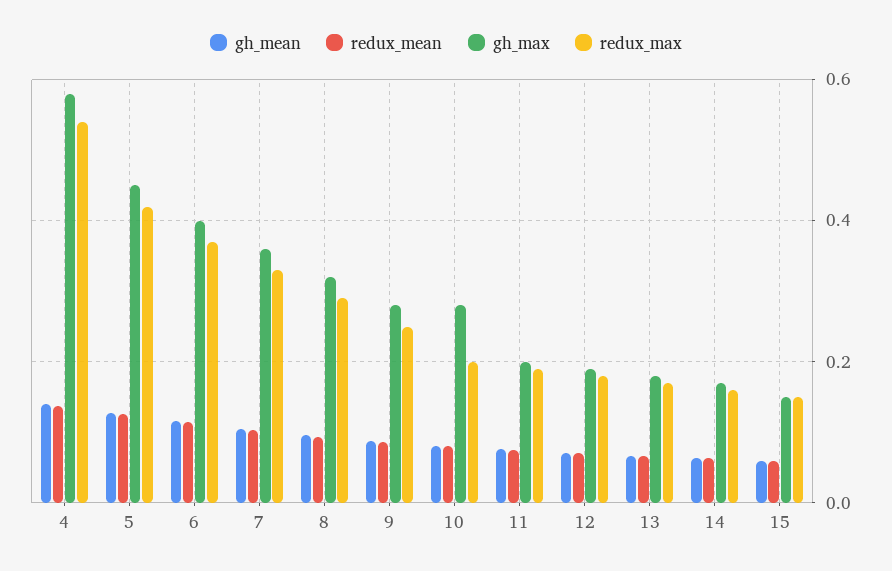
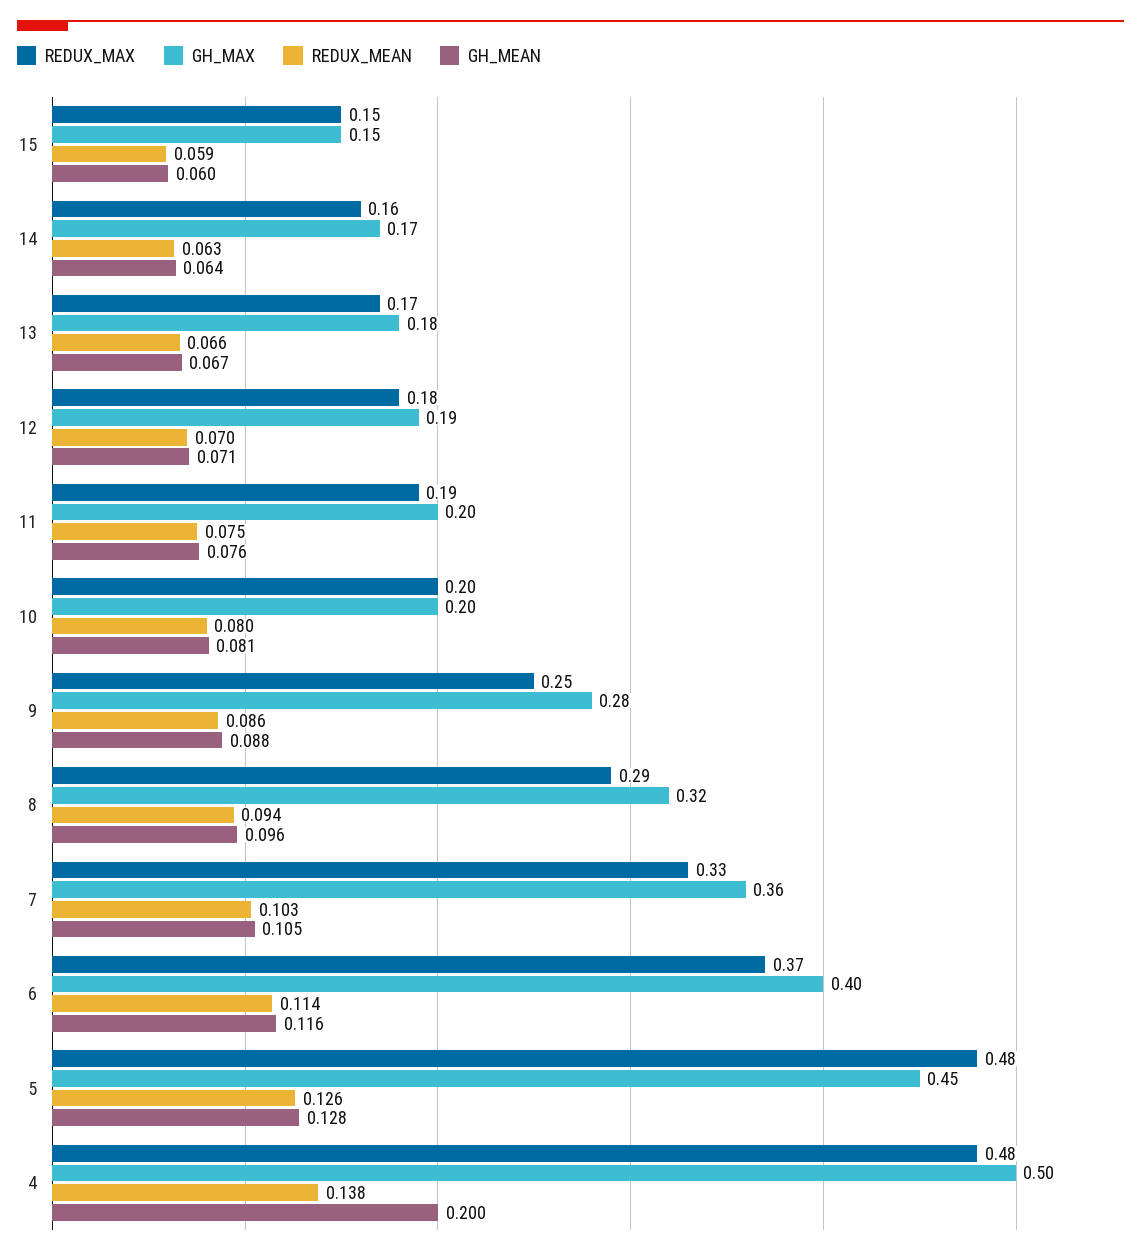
gh_mean, 4: 0.14 -> 0.2
gh_max, 4: 0.58 -> 0.5
redux_max, 4: 0.54 -> 0.48
redux_max, 5: 0.42 -> 0.48
gh_max, 10: 0.28 -> 0.2

